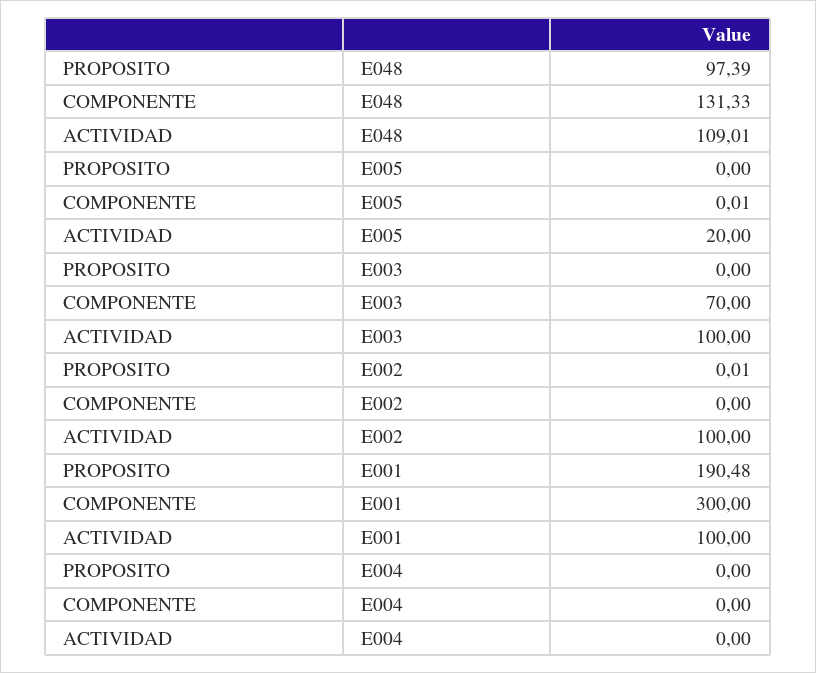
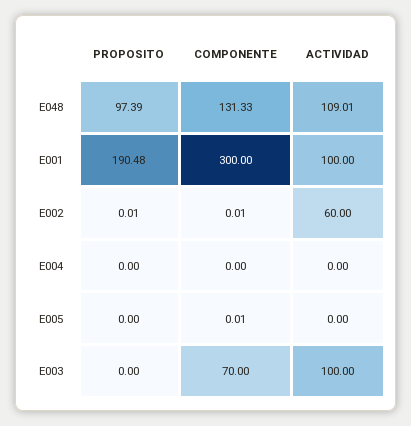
ACTIVIDAD, E005: 20 -> 0
COMPONENTE, E002: 0 -> 0.01
ACTIVIDAD, E002: 100 -> 60

